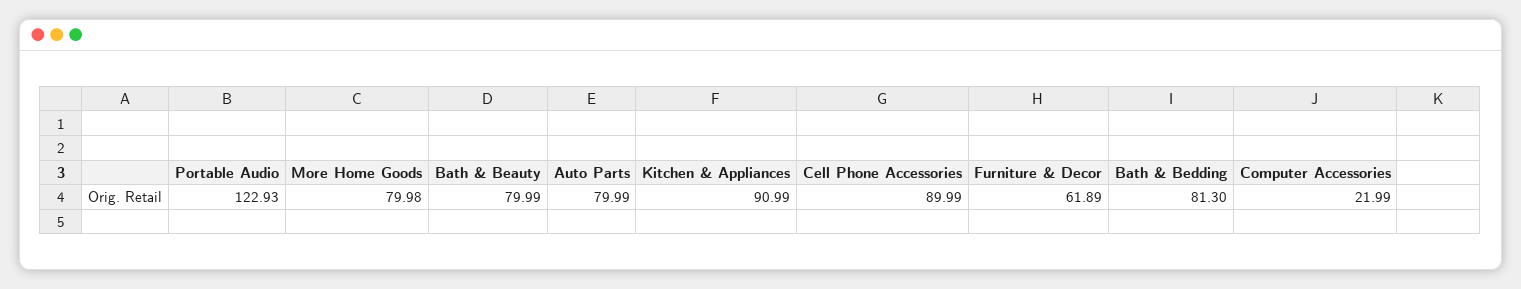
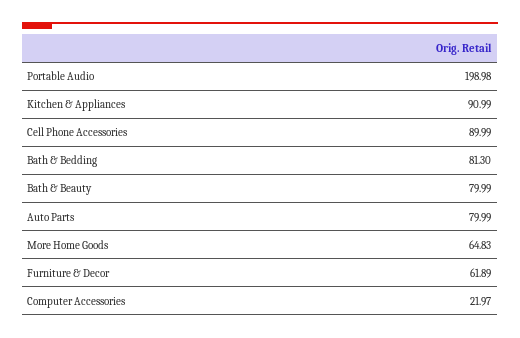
Portable Audio: 122.93 -> 198.98
More Home Goods: 79.98 -> 64.83
Computer Accessories: 21.99 -> 21.97

